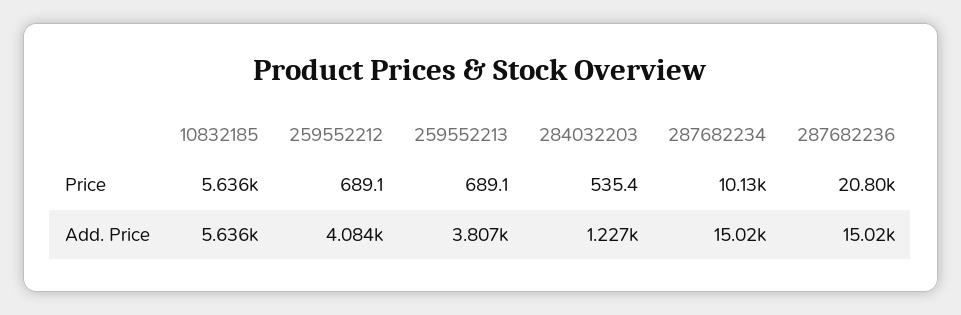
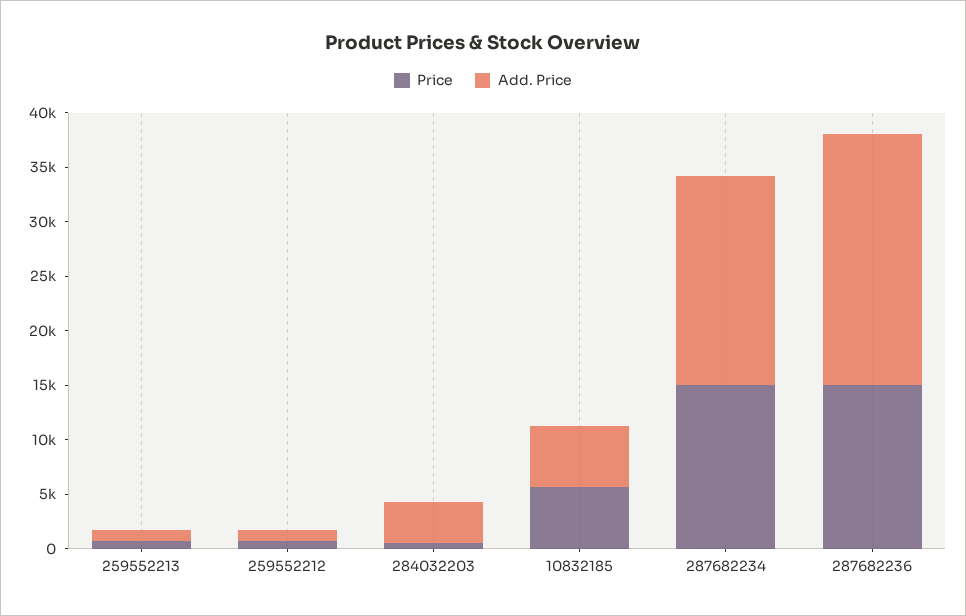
Price, 287682234: 10130 -> 15000
Price, 287682236: 20800 -> 15000
Add. Price, 259552212: 4084 -> 1000
Add. Price, 259552213: 3807 -> 1000
Add. Price, 284032203: 1227 -> 4000
Add. Price, 287682234: 15020 -> 19000
Add. Price, 287682236: 15020 -> 23000

